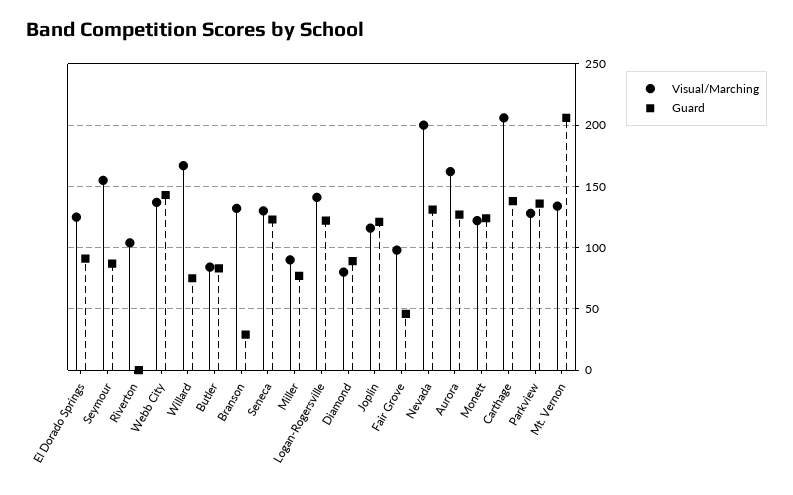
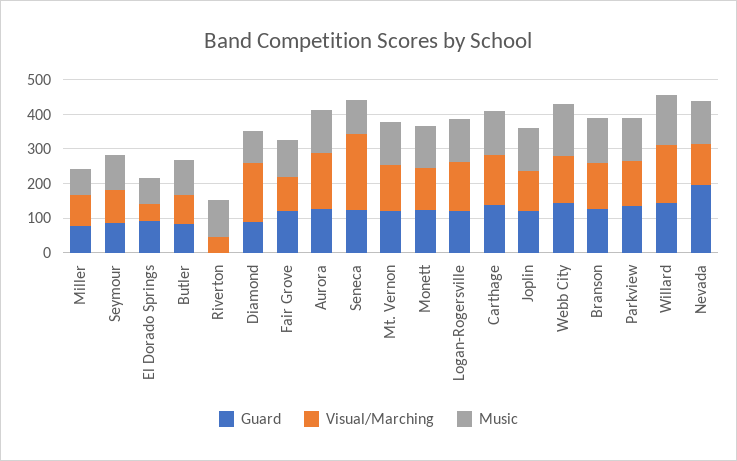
Visual/Marching, El Dorado Springs: 125 -> 50
Visual/Marching, Seymour: 155 -> 100
Visual/Marching, Riverton: 105 -> 50
Guard, Willard: 75 -> 150
Guard, Branson: 30 -> 125
Visual/Marching, Seneca: 130 -> 225
Visual/Marching, Diamond: 80 -> 175
Guard, Fair Grove: 45 -> 125
Visual/Marching, Nevada: 200 -> 125
Guard, Nevada: 130 -> 200
Visual/Marching, Carthage: 205 -> 150
Guard, Mt. Vernon: 205 -> 125
Music, Miller: none -> 75
Music, Seymour: none -> 100
Music, El Dorado Springs: none -> 75
Music, Butler: none -> 100
Music, Riverton: none -> 100
Music, Diamond: none -> 100
Music, Fair Grove: none -> 100
Music, Aurora: none -> 125
Music, Seneca: none -> 100
Music, Mt. Vernon: none -> 125
Music, Monett: none -> 125
Music, Logan-Rogersville: none -> 125
Music, Carthage: none -> 125
Music, Joplin: none -> 125
Music, Webb City: none -> 150
Music, Branson: none -> 125
Music, Parkview: none -> 125
Music, Willard: none -> 150
Music, Nevada: none -> 125

